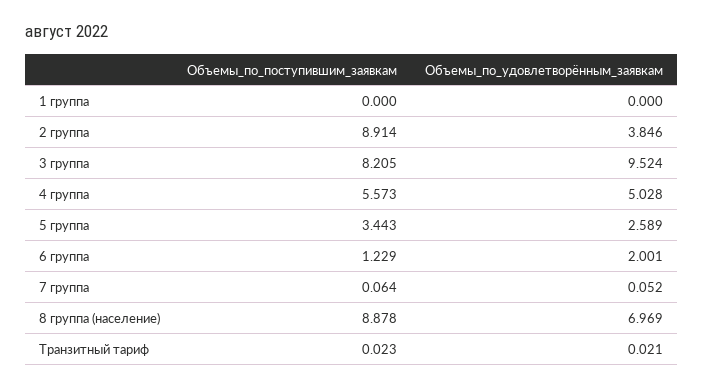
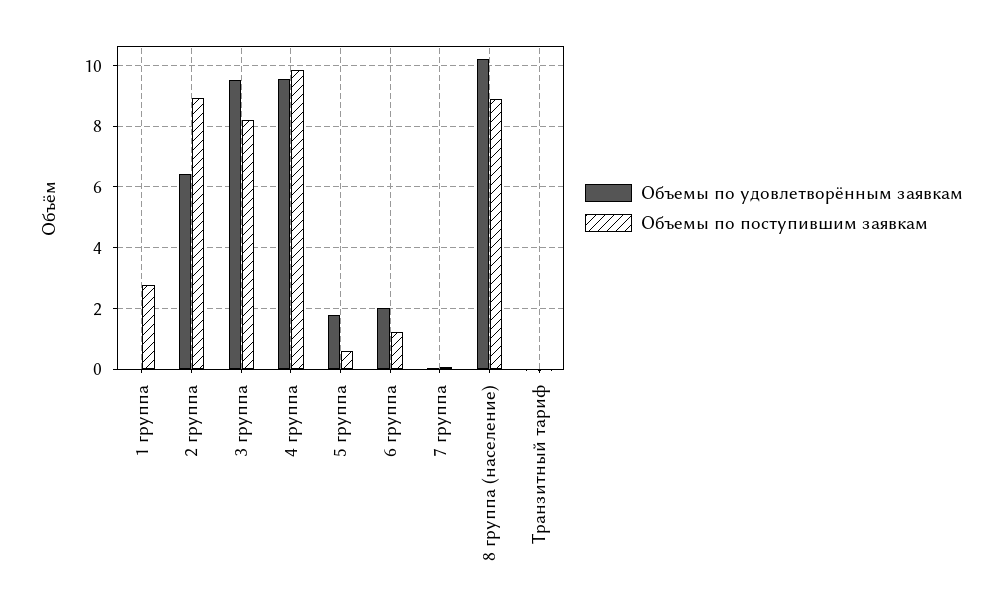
Объемы_по_поступившим_заявкам, 1 группа: 0 -> 2.8
Объемы_по_удовлетворённым_заявкам, 2 группа: 3.846 -> 6.4
Объемы_по_поступившим_заявкам, 4 группа: 5.573 -> 9.8
Объемы_по_удовлетворённым_заявкам, 4 группа: 5.028 -> 9.6
Объемы_по_поступившим_заявкам, 5 группа: 3.443 -> 0.6
Объемы_по_удовлетворённым_заявкам, 5 группа: 2.589 -> 1.8
Объемы_по_удовлетворённым_заявкам, 8 группа (население): 6.969 -> 10.2

